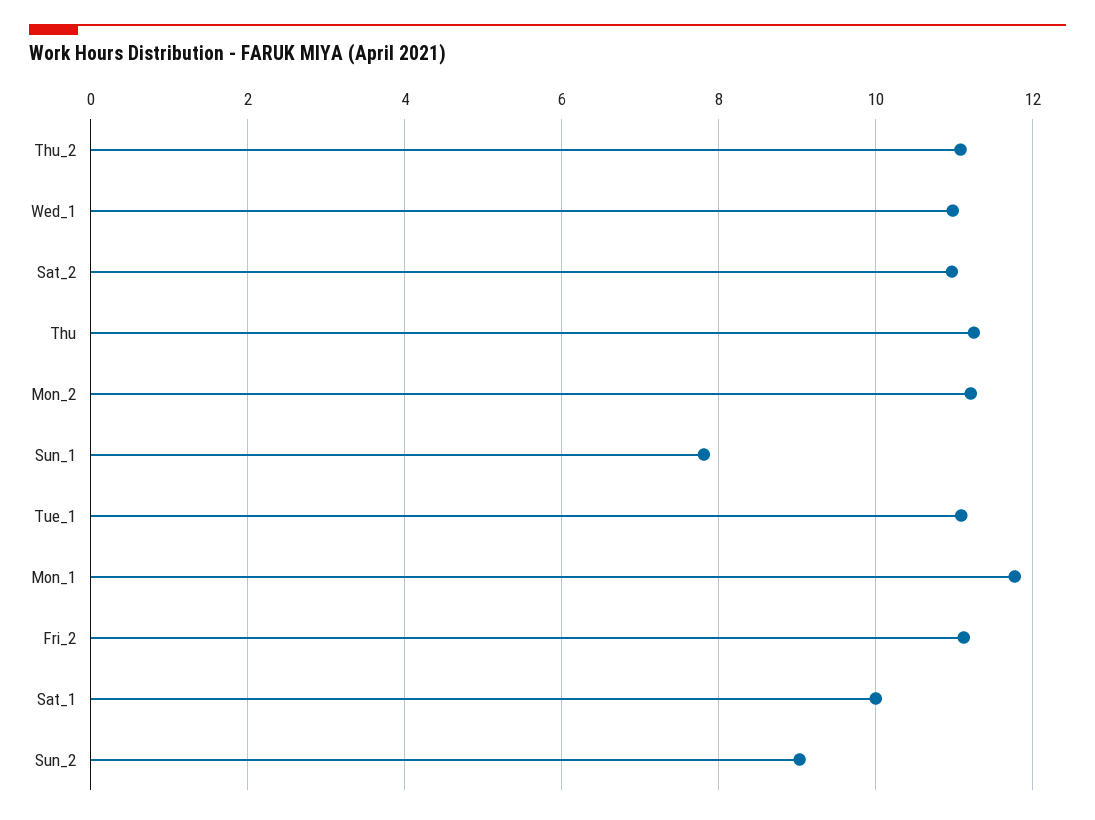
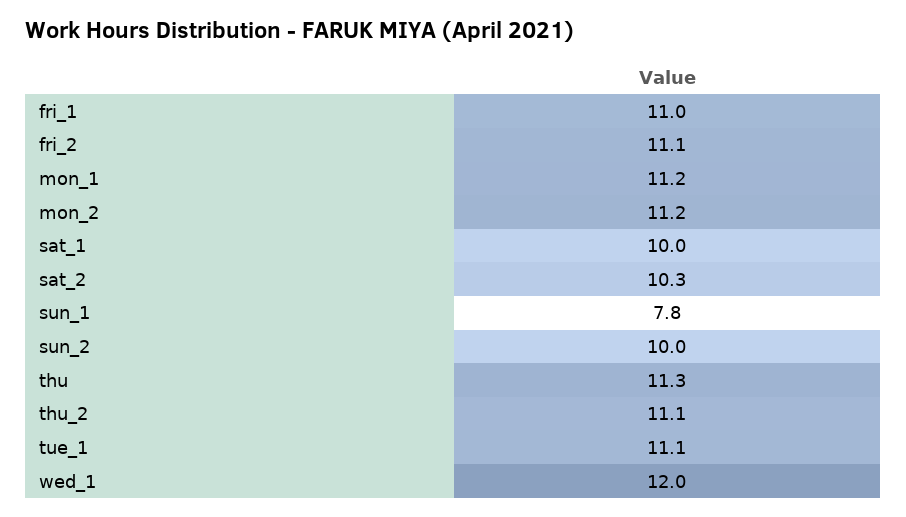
Wed_1: 11 -> 12
Sat_2: 11 -> 10.3
Mon_1: 11.8 -> 11.2
Sun_2: 9 -> 10
fri_1: none -> 11

